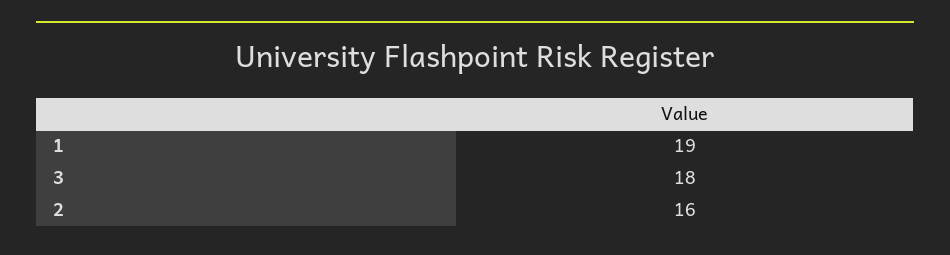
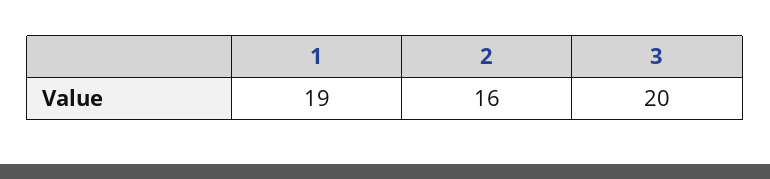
3: 18 -> 20

